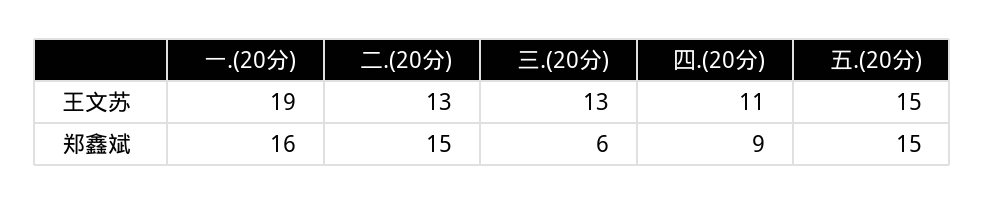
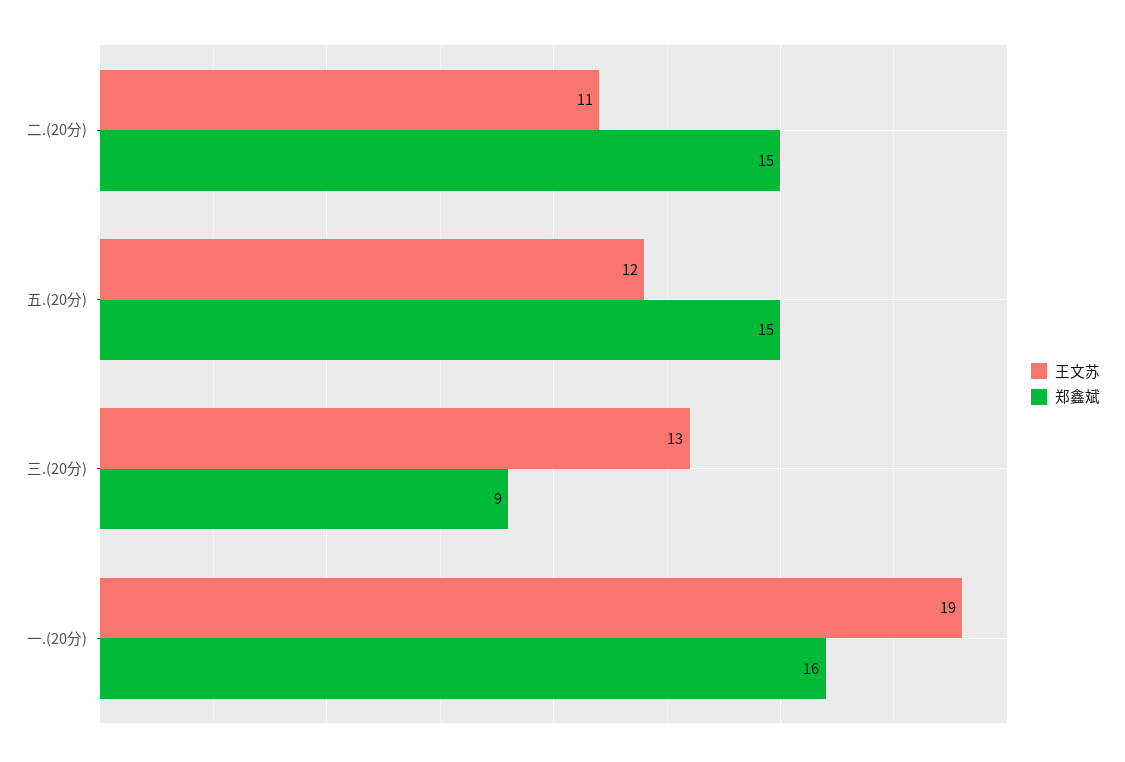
王文苏, 二.(20分): 13 -> 11
王文苏, 四.(20分): 11 -> none
王文苏, 五.(20分): 15 -> 12
郑鑫斌, 三.(20分): 6 -> 9
郑鑫斌, 四.(20分): 9 -> none

